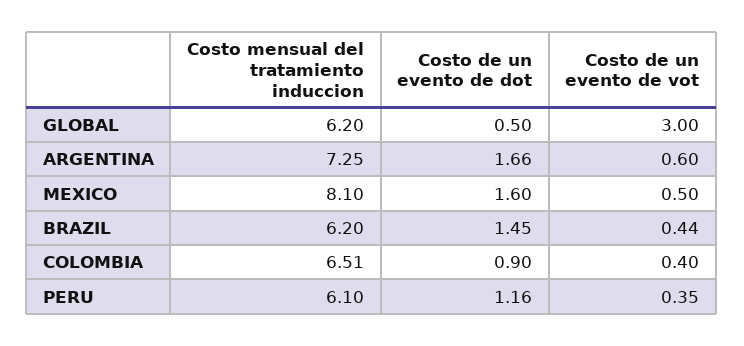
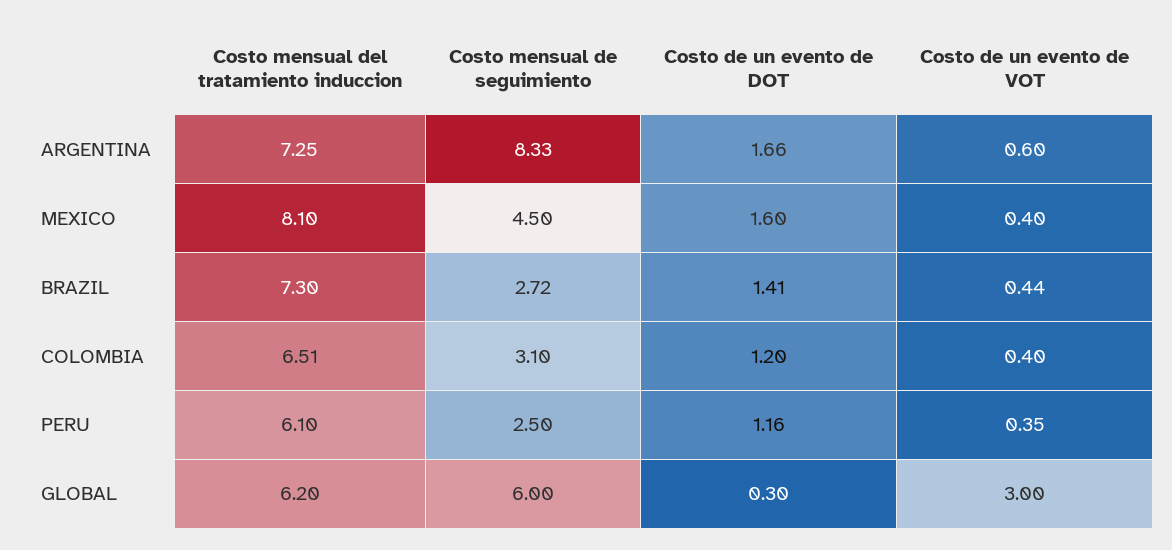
Costo de un evento de dot, GLOBAL: 0.5 -> 0.3
Costo de un evento de vot, MEXICO: 0.5 -> 0.4
Costo mensual del tratamiento induccion, BRAZIL: 6.2 -> 7.3
Costo de un evento de dot, BRAZIL: 1.45 -> 1.41
Costo de un evento de dot, COLOMBIA: 0.9 -> 1.2
Costo mensual de seguimiento, ARGENTINA: none -> 8.33
Costo mensual de seguimiento, MEXICO: none -> 4.5
Costo mensual de seguimiento, BRAZIL: none -> 2.72
Costo mensual de seguimiento, COLOMBIA: none -> 3.1
Costo mensual de seguimiento, PERU: none -> 2.5
Costo mensual de seguimiento, GLOBAL: none -> 6

